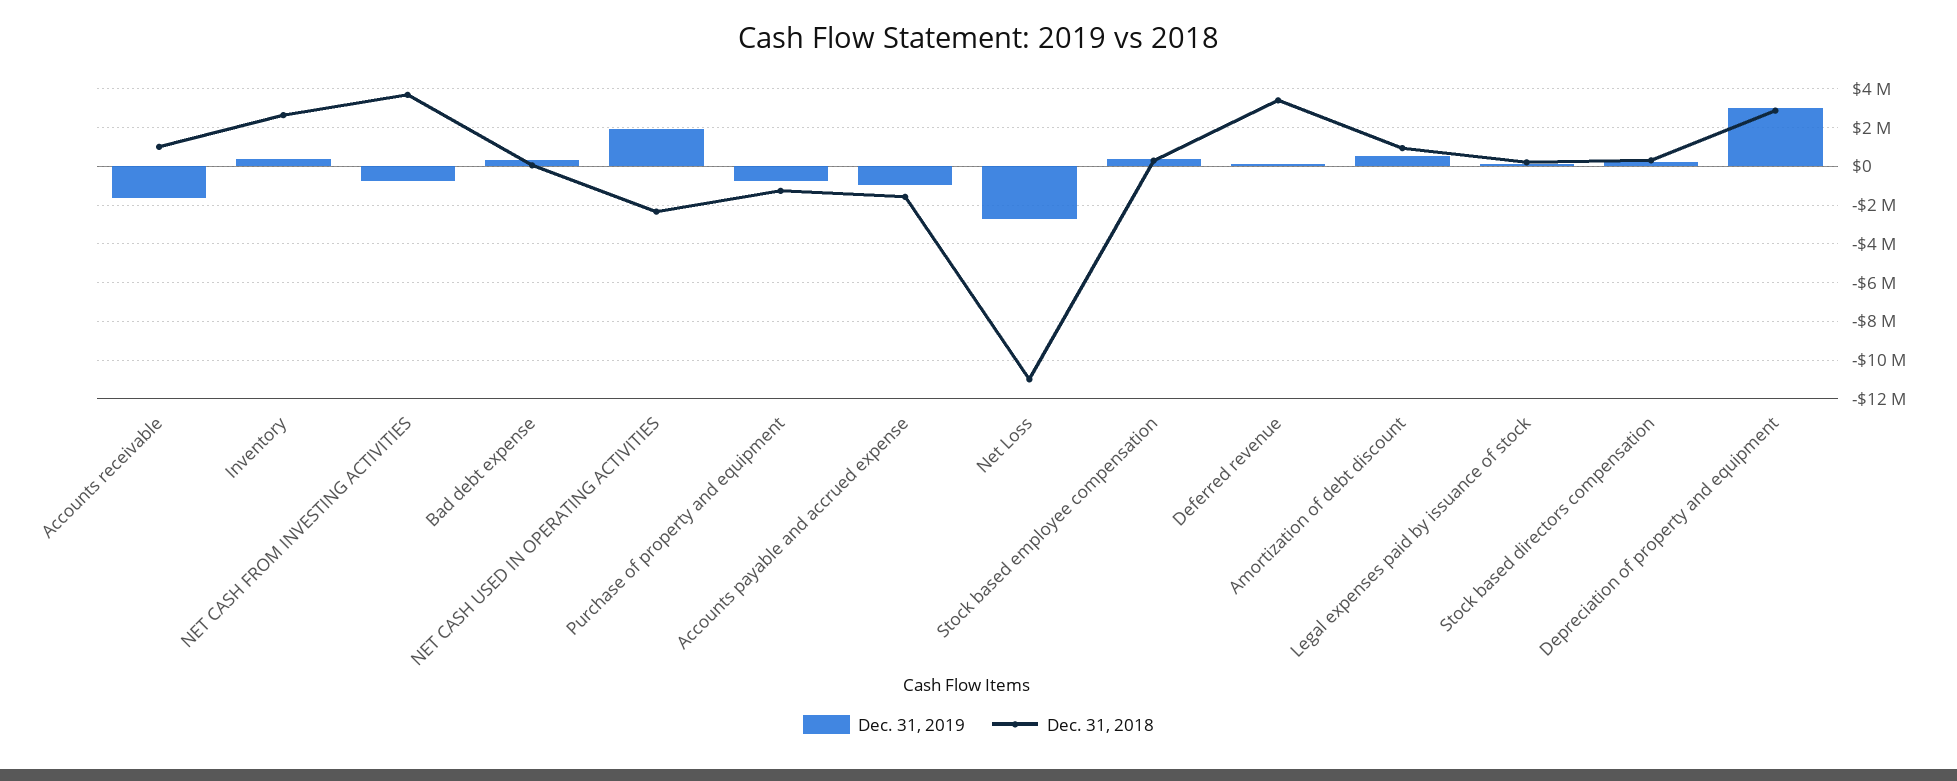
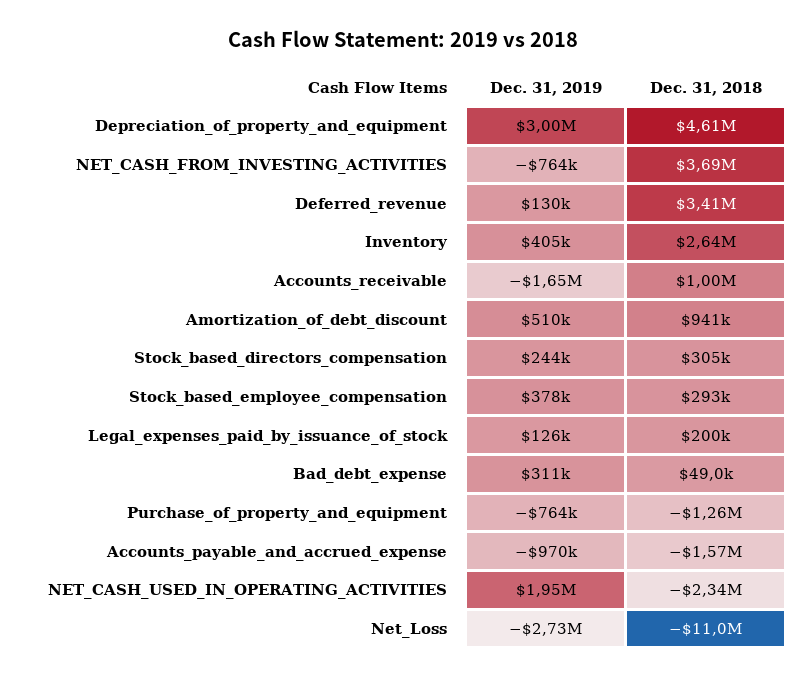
Dec. 31, 2018, Depreciation of property and equipment: 3000000 -> 4610000

